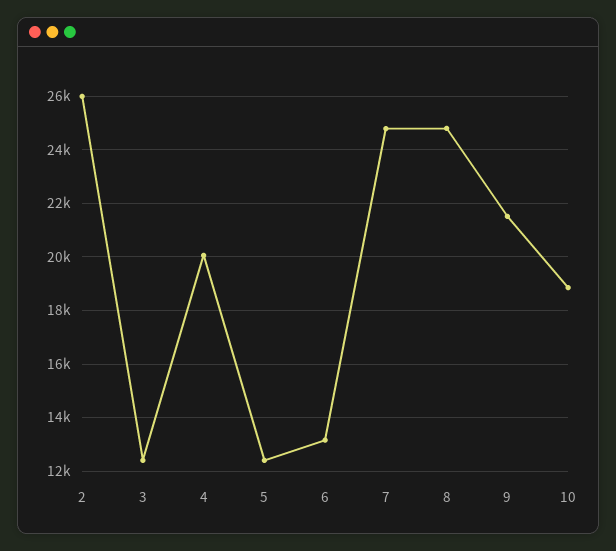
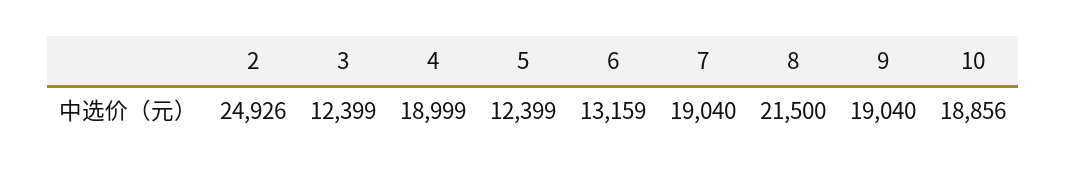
2: 26000 -> 24926
4: 20000 -> 18999
7: 24750 -> 19040
8: 24750 -> 21500
9: 21500 -> 19040

